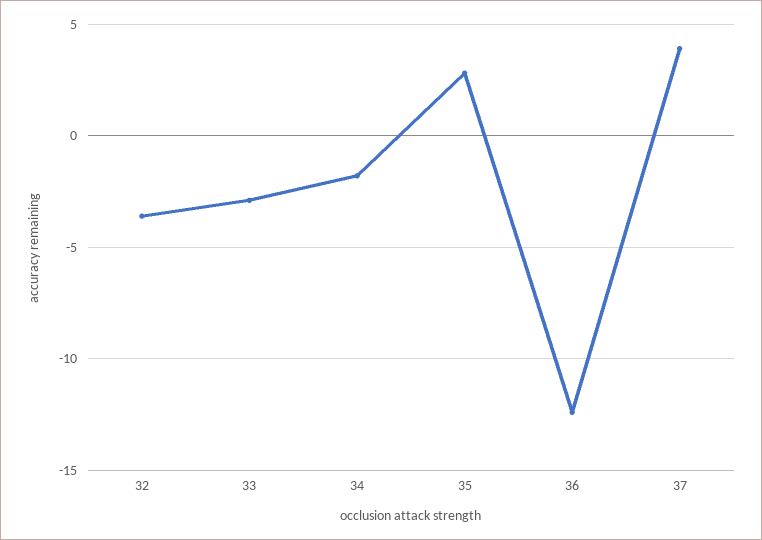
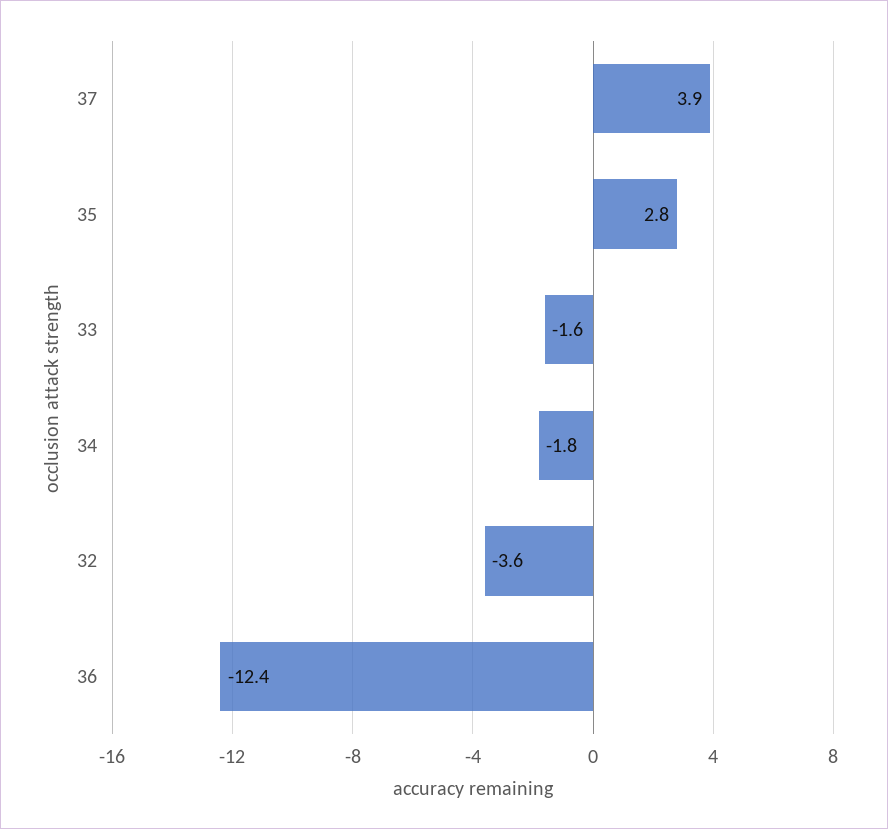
33: -3 -> -1.6

